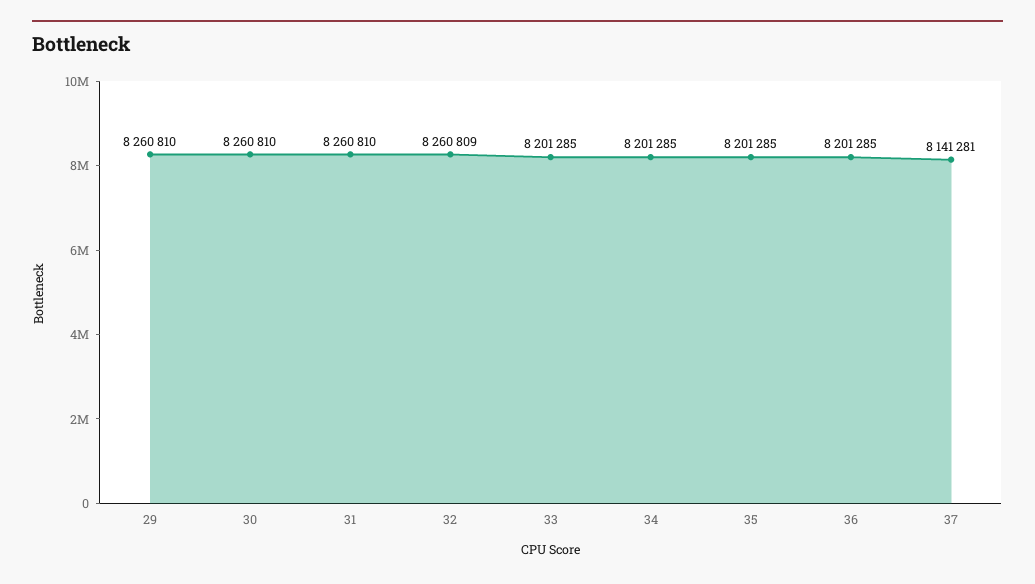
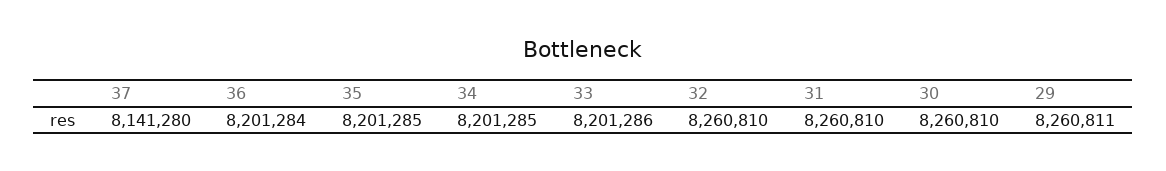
29: 8260810 -> 8260811
32: 8260809 -> 8260810
33: 8201285 -> 8201286
36: 8201285 -> 8201284
37: 8141281 -> 8141280

